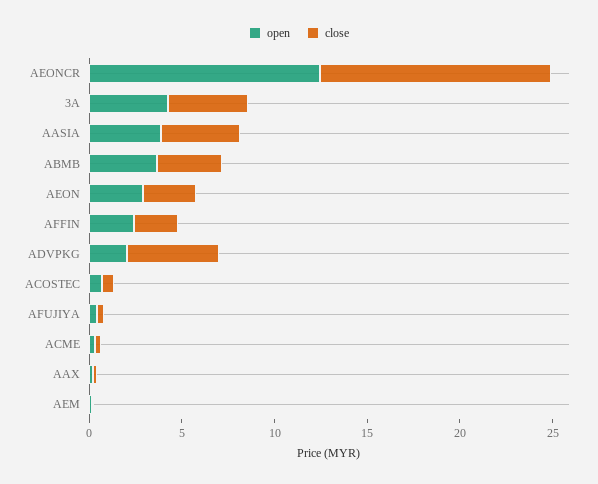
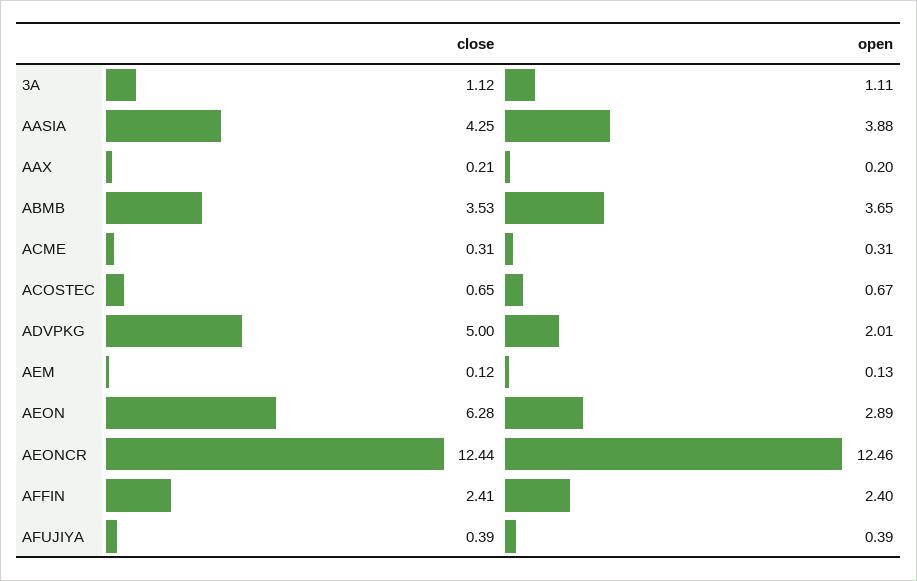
open, 3A: 4 -> 1.11
close, 3A: 4 -> 1.12
close, AEON: 3 -> 6.28

